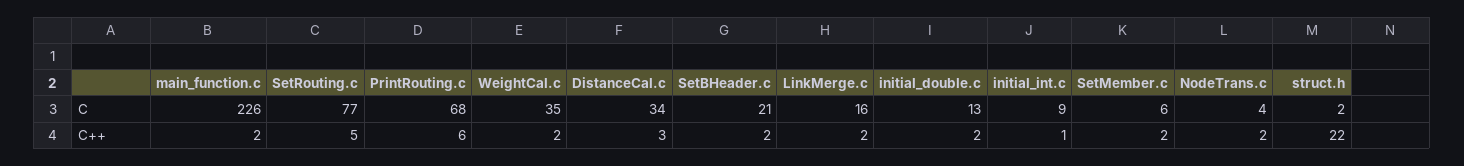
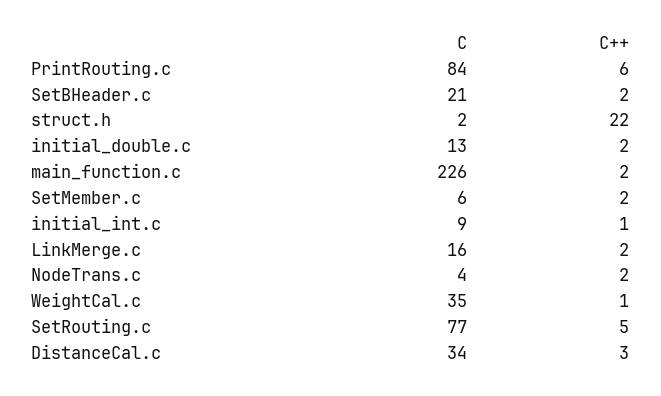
PrintRouting.c, C: 68 -> 84
WeightCal.c, C++: 2 -> 1

